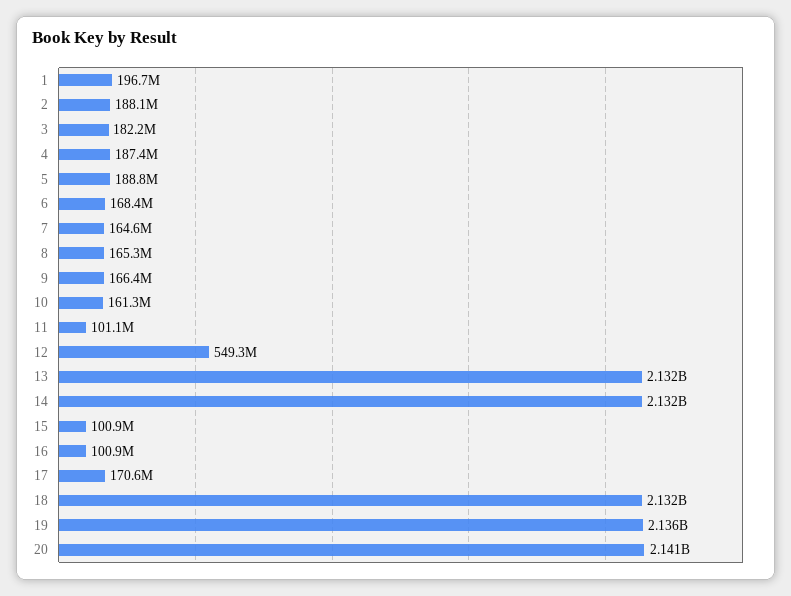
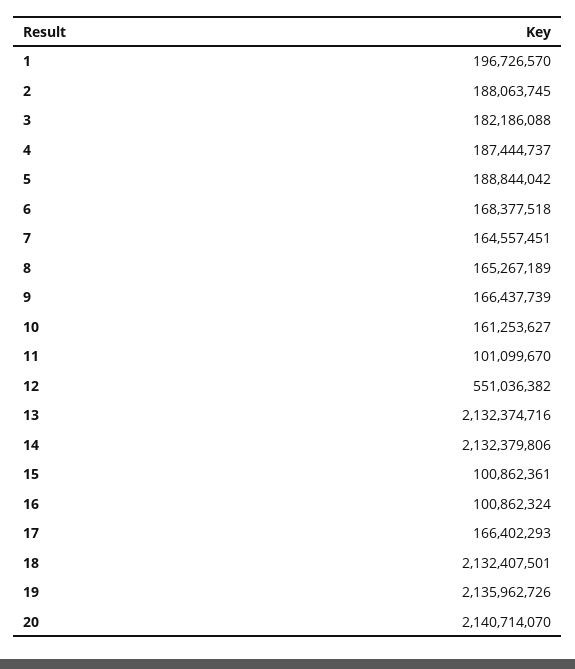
12: 549300000 -> 551036382
17: 170600000 -> 166402293

